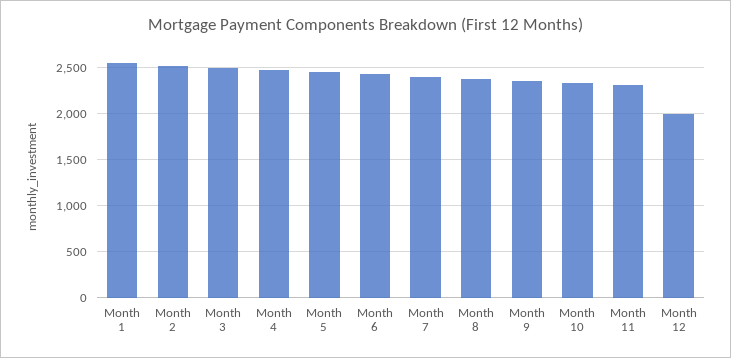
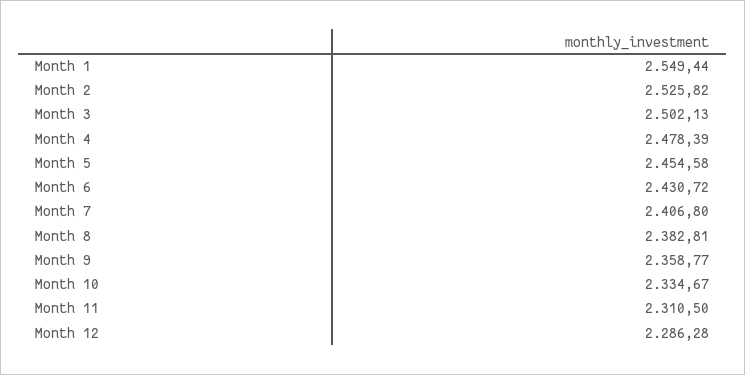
Month 12: 2000 -> 2286.28

